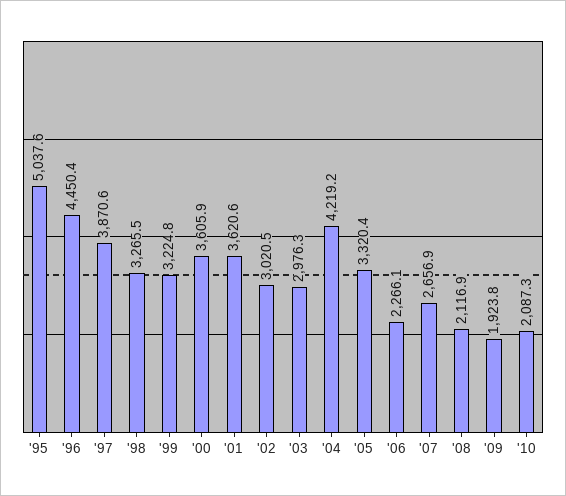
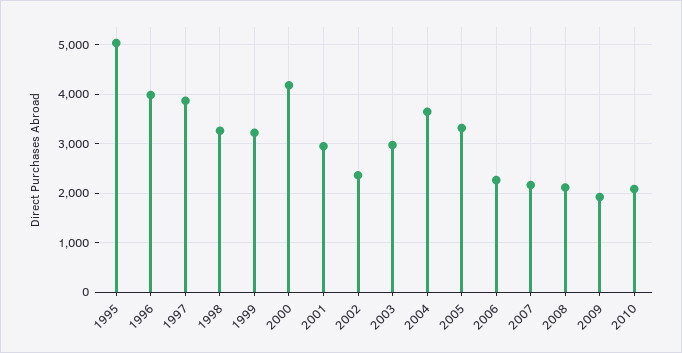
'96: 4450.4 -> 4000
'00: 3605.9 -> 4200
'01: 3620.6 -> 3000
'02: 3020.5 -> 2400
'04: 4219.2 -> 3600
'07: 2656.9 -> 2200

